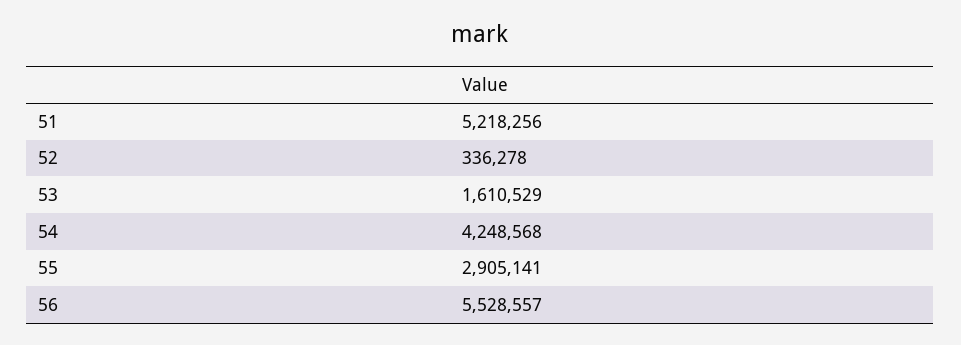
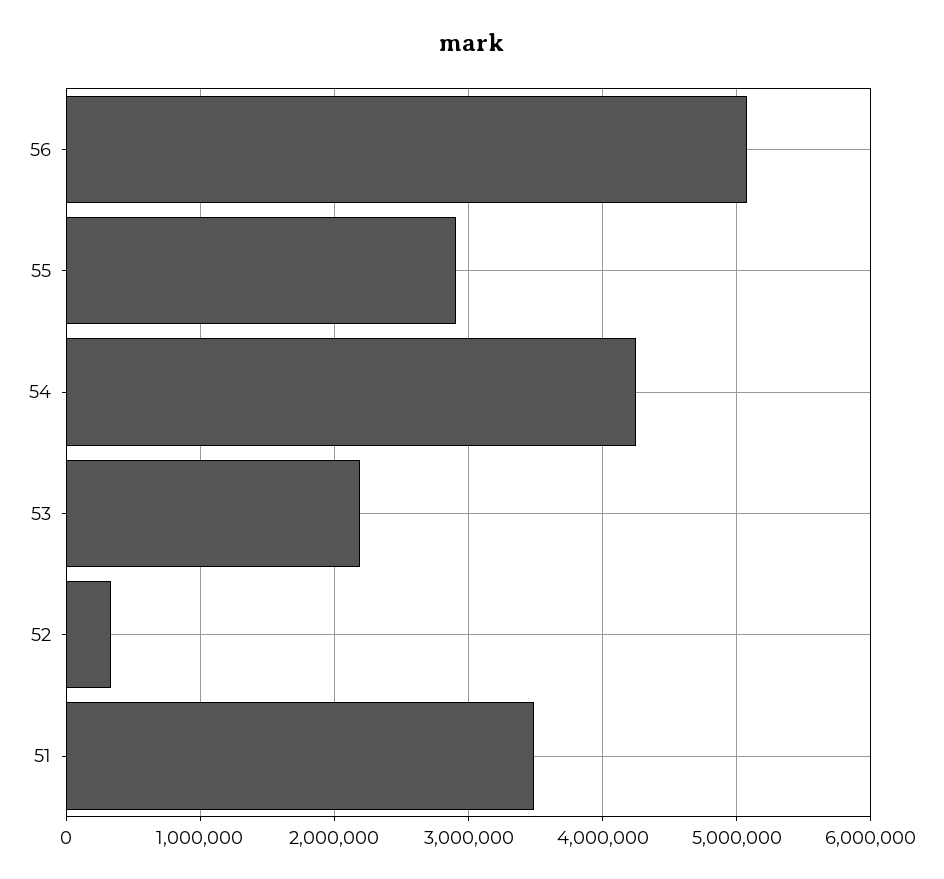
51: 5218256 -> 3500000
53: 1610529 -> 2200000
56: 5528557 -> 5100000

